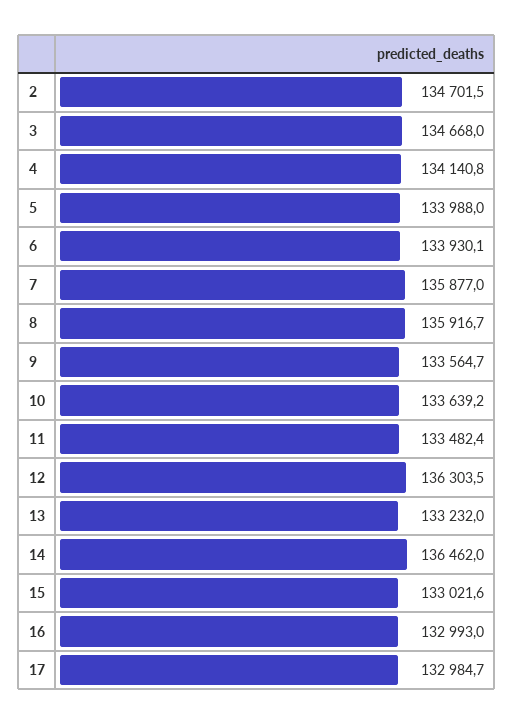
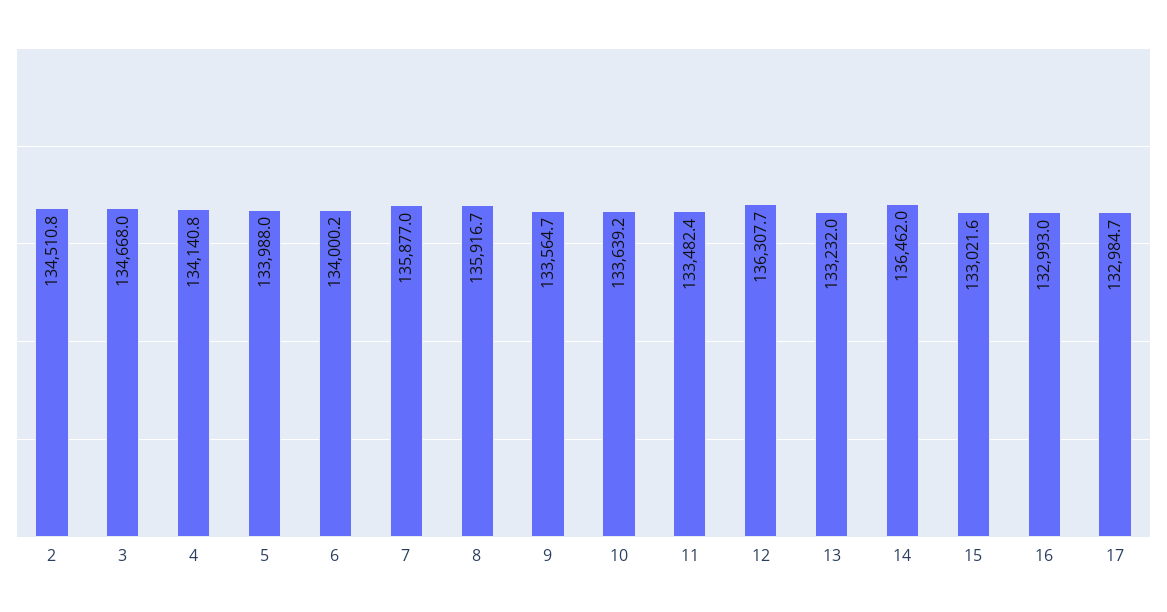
2: 134701.5 -> 134510.8
6: 133930.1 -> 134000.2
12: 136303.5 -> 136307.7

